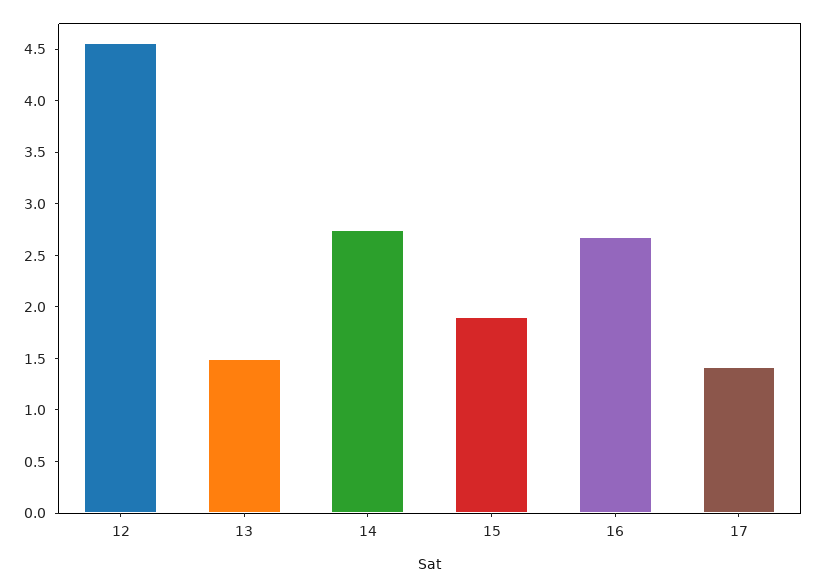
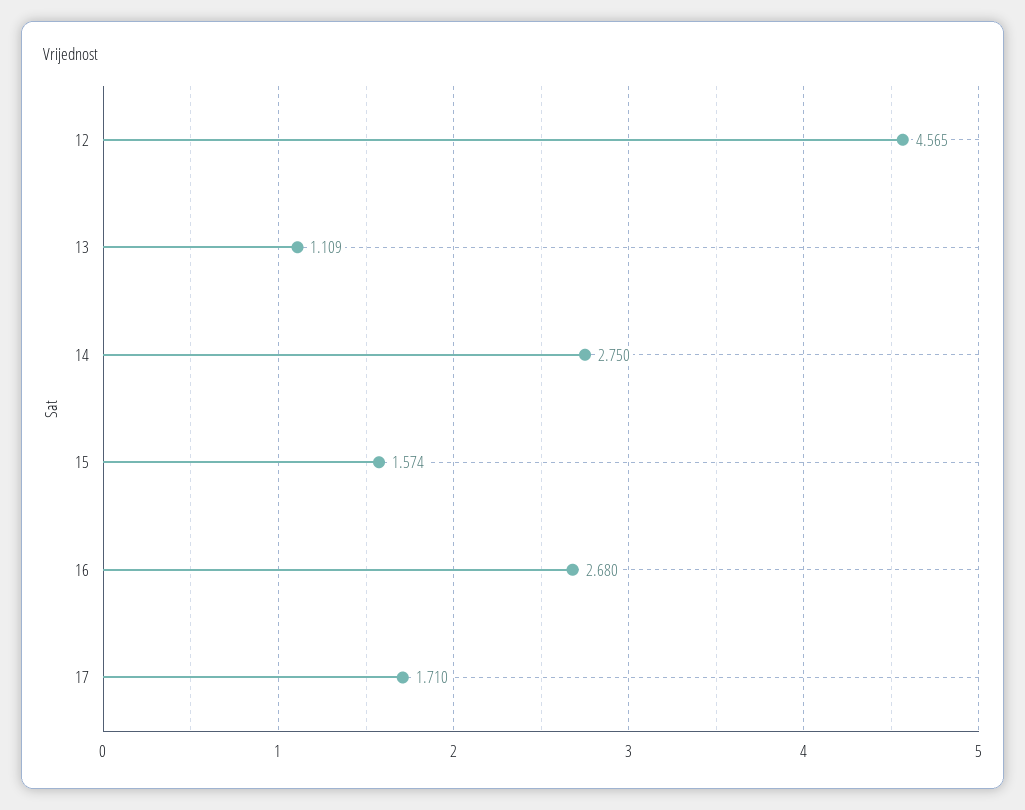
13: 1.5 -> 1.109
15: 1.9 -> 1.574
17: 1.4 -> 1.71

